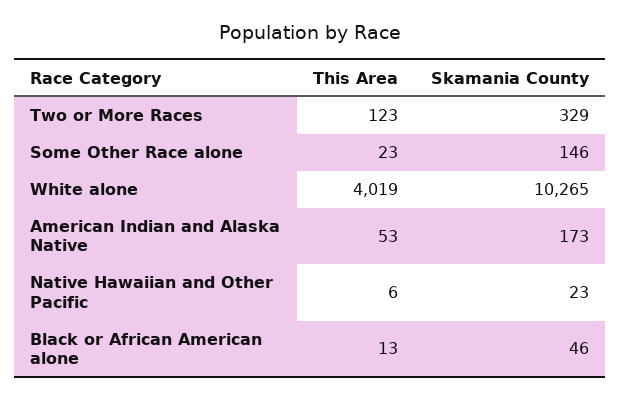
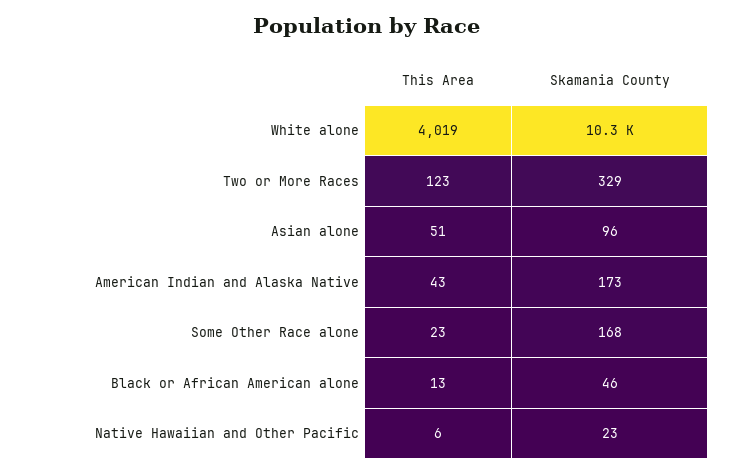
Skamania County, Some Other Race alone: 146 -> 168
This Area, American Indian and Alaska Native: 53 -> 43
This Area, Asian alone: none -> 51
Skamania County, Asian alone: none -> 96

